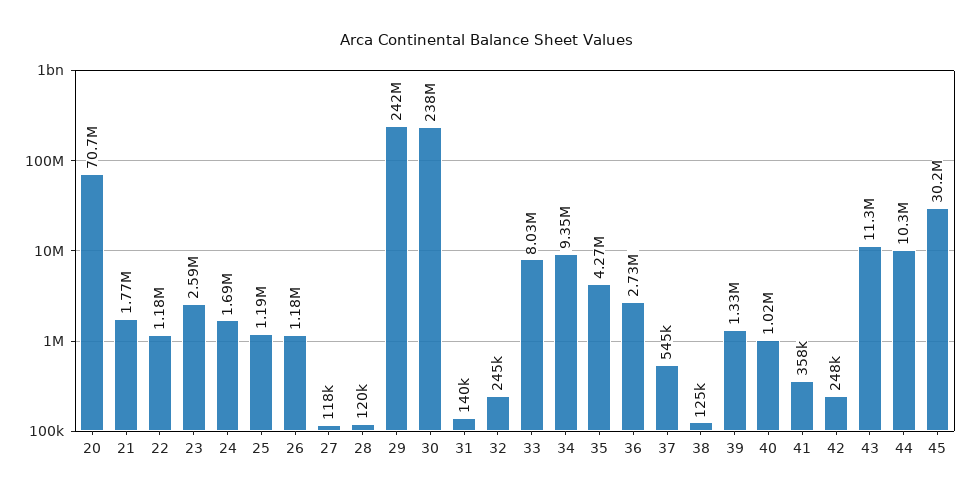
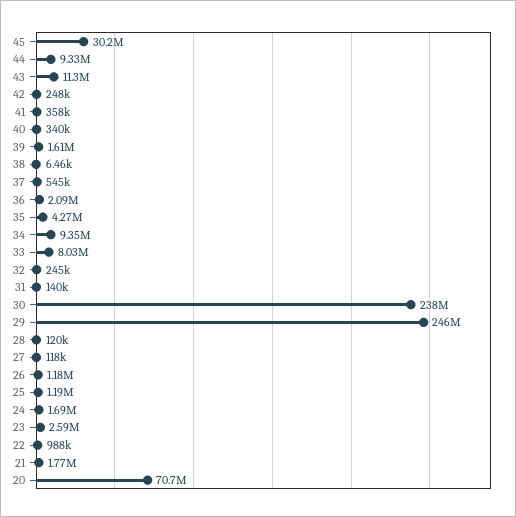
22: 1180000 -> 988000
29: 242000000 -> 246000000
36: 2730000 -> 2090000
38: 125000 -> 6460
39: 1330000 -> 1610000
40: 1020000 -> 340000
44: 10300000 -> 9330000

